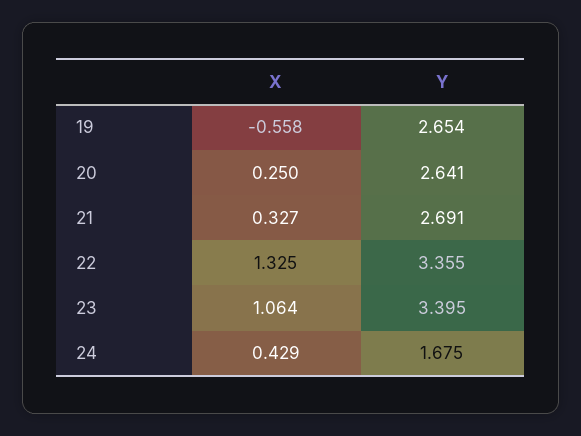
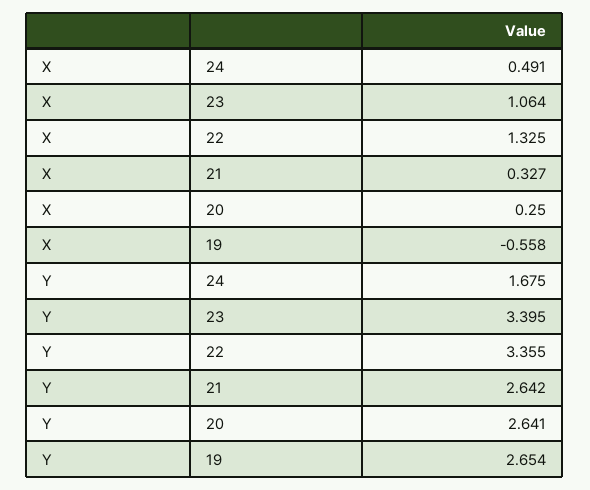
Y, 21: 2.691 -> 2.642
X, 24: 0.429 -> 0.491

